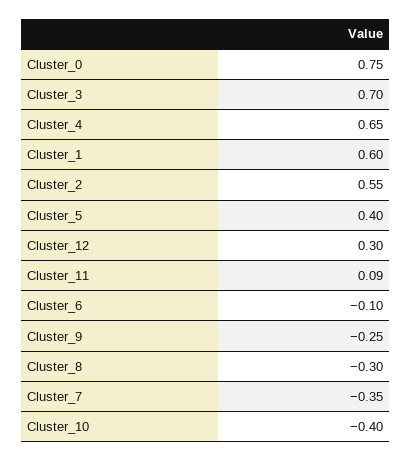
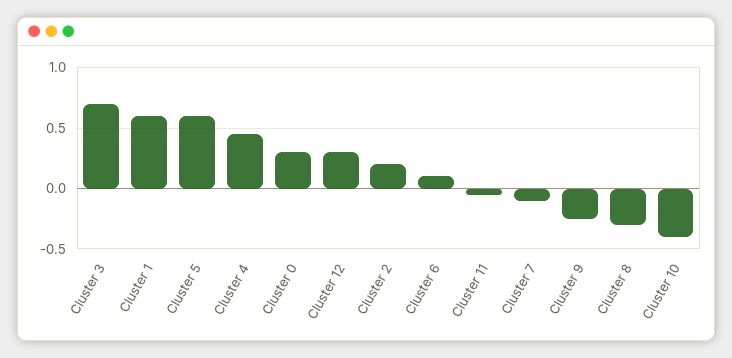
Cluster_0: 0.75 -> 0.3
Cluster_4: 0.65 -> 0.45
Cluster_2: 0.55 -> 0.2
Cluster_5: 0.4 -> 0.6
Cluster_11: 0.09 -> -0.05
Cluster_6: -0.1 -> 0.1
Cluster_7: -0.35 -> -0.1

